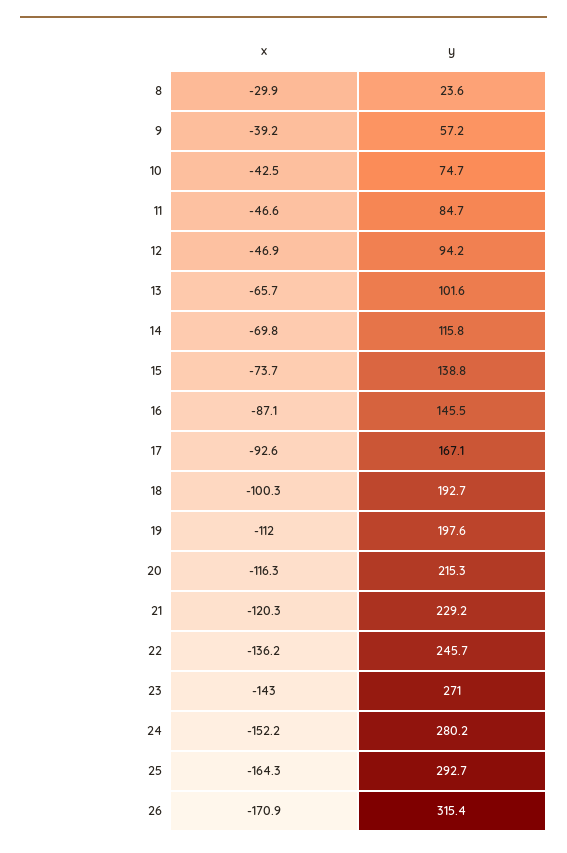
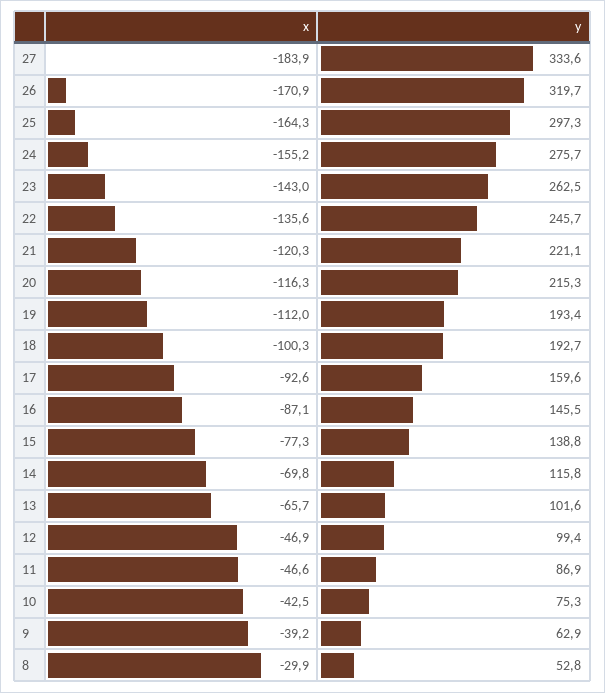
y, 8: 23.6 -> 52.8
y, 9: 57.2 -> 62.9
y, 10: 74.7 -> 75.3
y, 11: 84.7 -> 86.9
y, 12: 94.2 -> 99.4
x, 15: -73.7 -> -77.3
y, 17: 167.1 -> 159.6
y, 19: 197.6 -> 193.4
y, 21: 229.2 -> 221.1
x, 22: -136.2 -> -135.6
y, 23: 271 -> 262.5
x, 24: -152.2 -> -155.2
y, 24: 280.2 -> 275.7
y, 25: 292.7 -> 297.3
y, 26: 315.4 -> 319.7
x, 27: none -> -183.9
y, 27: none -> 333.6

